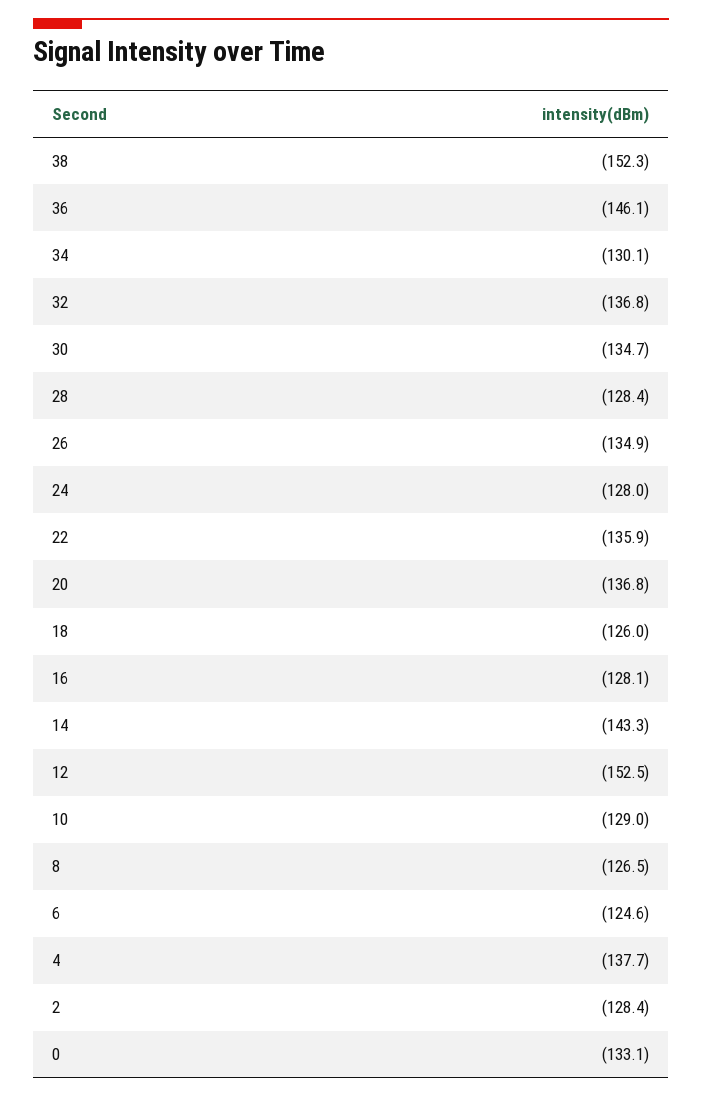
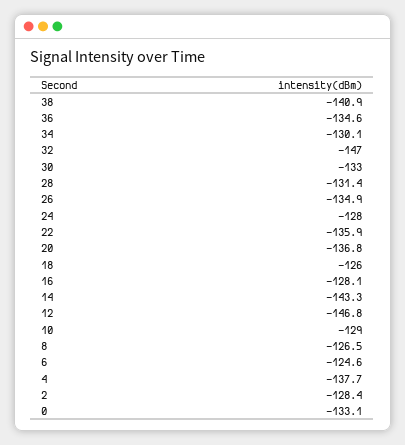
38: -152.3 -> -140.9
36: -146.1 -> -134.6
32: -136.8 -> -147
30: -134.7 -> -133
28: -128.4 -> -131.4
12: -152.5 -> -146.8

